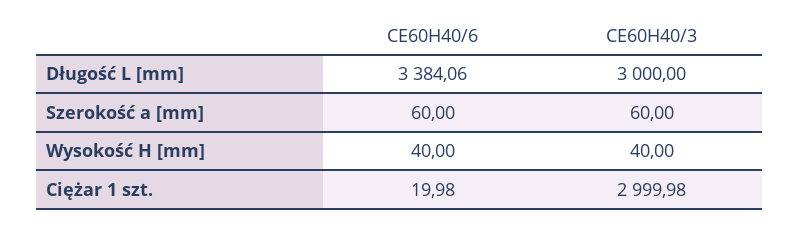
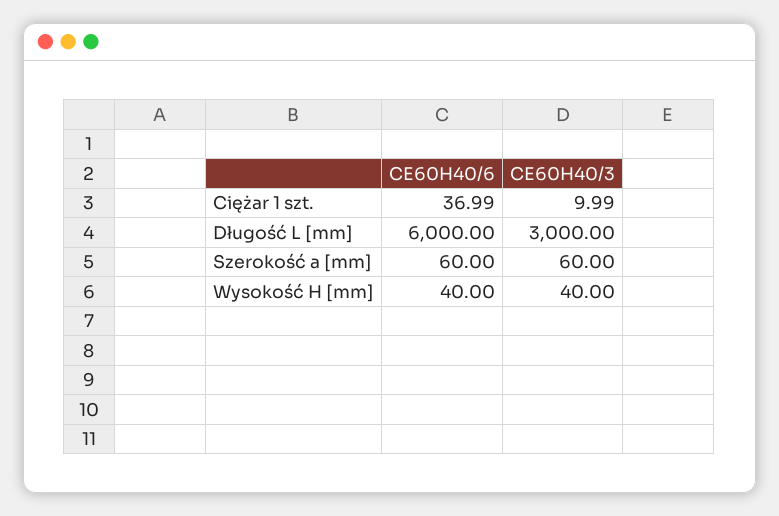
CE60H40/6, Długość L [mm]: 3384.06 -> 6000
CE60H40/6, Ciężar 1 szt.: 19.98 -> 36.99
CE60H40/3, Ciężar 1 szt.: 2999.98 -> 9.99

